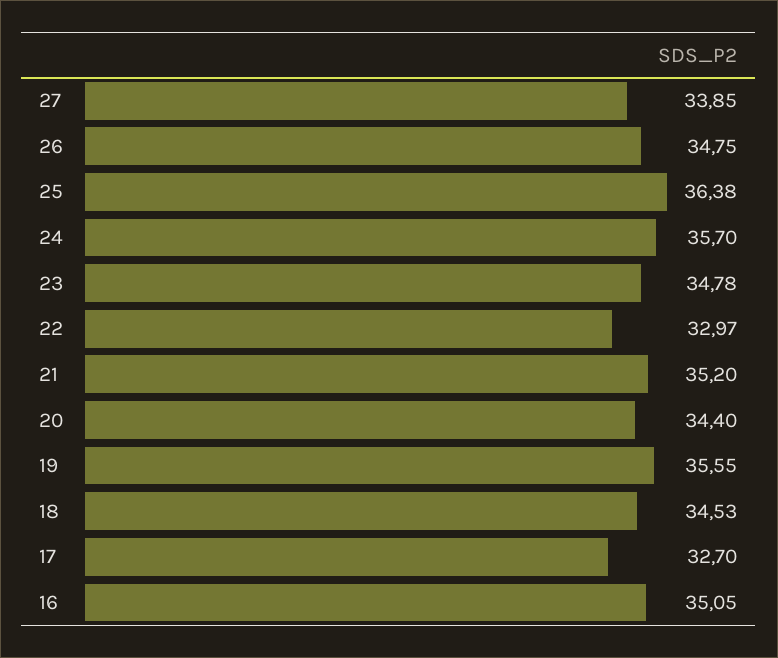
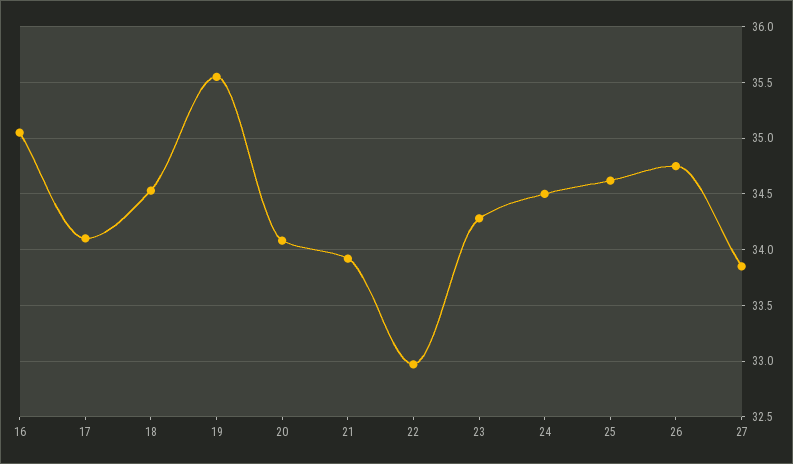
25: 36.38 -> 34.6
24: 35.7 -> 34.5
23: 34.78 -> 34.3
21: 35.2 -> 33.9
20: 34.4 -> 34.1
17: 32.7 -> 34.1

